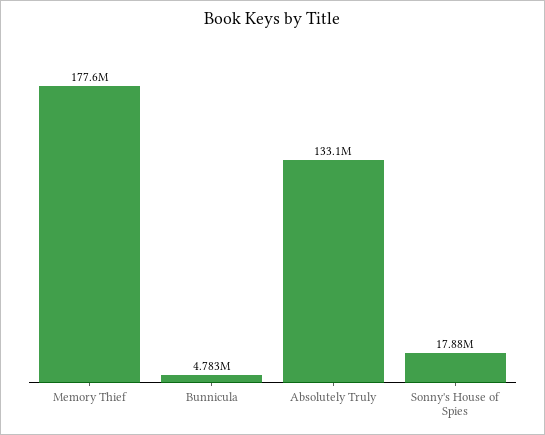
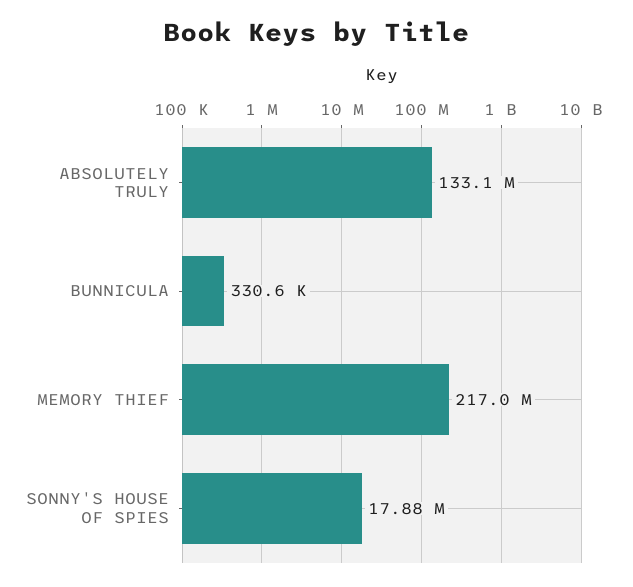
Memory Thief: 177600000 -> 217000000
Bunnicula: 4783000 -> 330600

